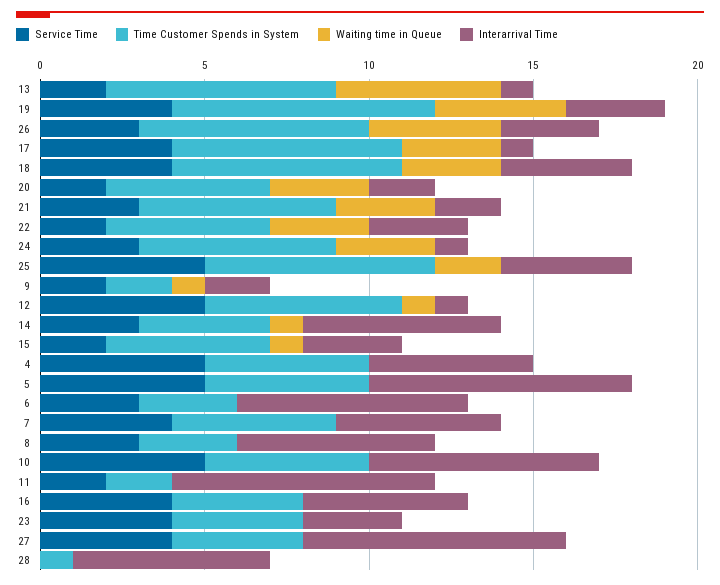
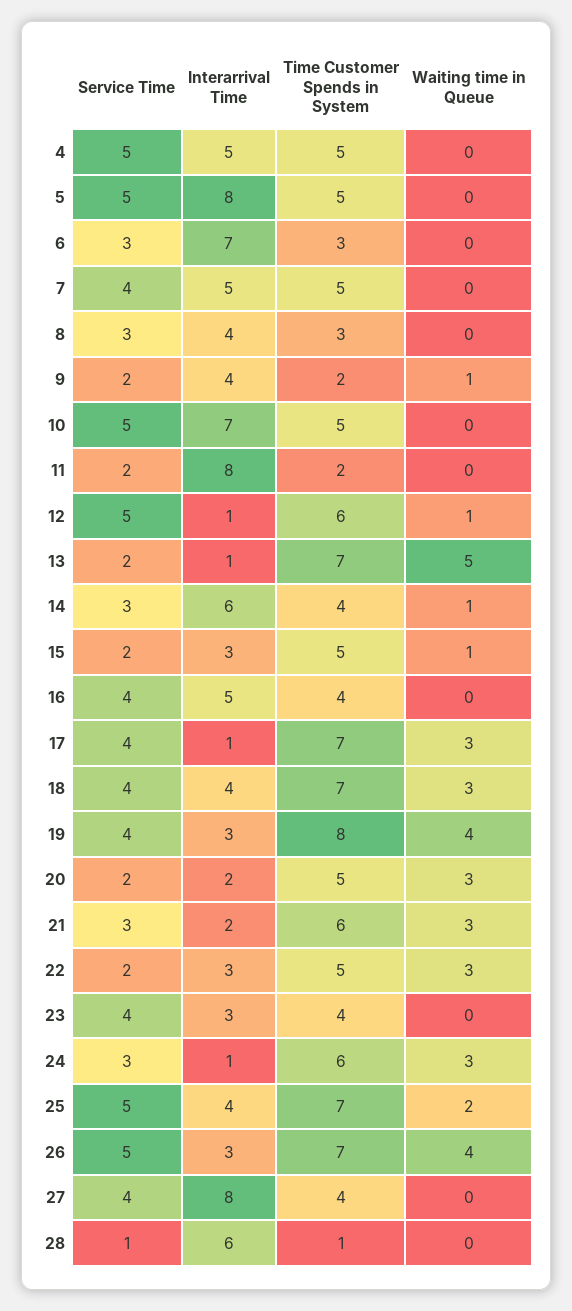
Service Time, 26: 3 -> 5
Interarrival Time, 9: 2 -> 4
Interarrival Time, 8: 6 -> 4
Service Time, 28: 0 -> 1

